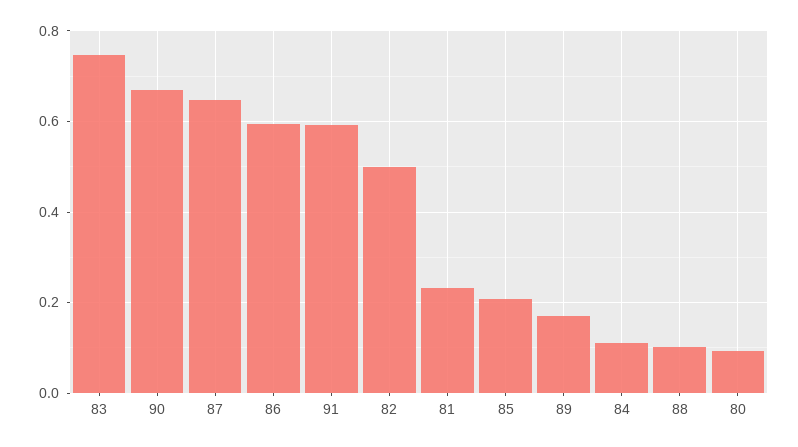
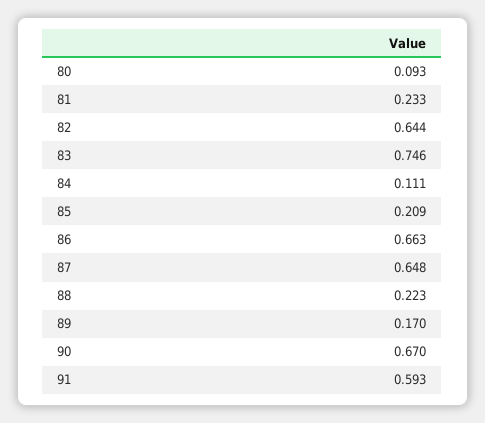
86: 0.6 -> 0.663
82: 0.5 -> 0.644
88: 0.1 -> 0.223

